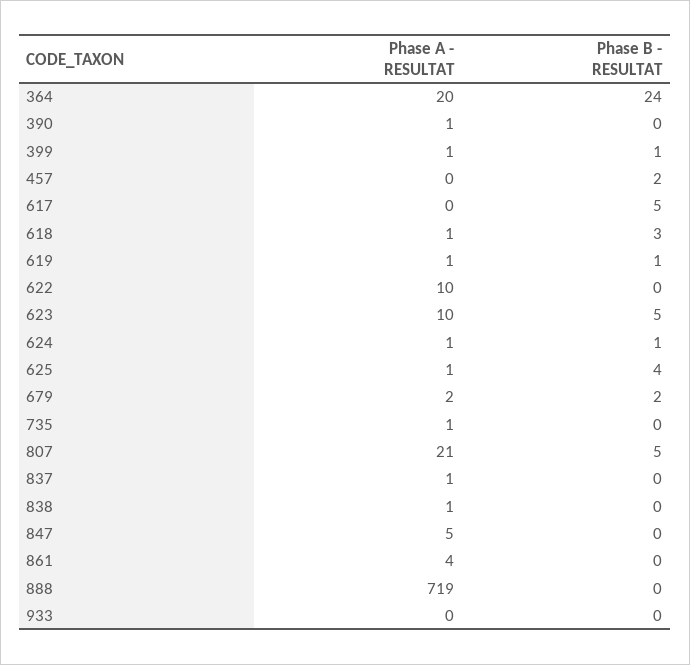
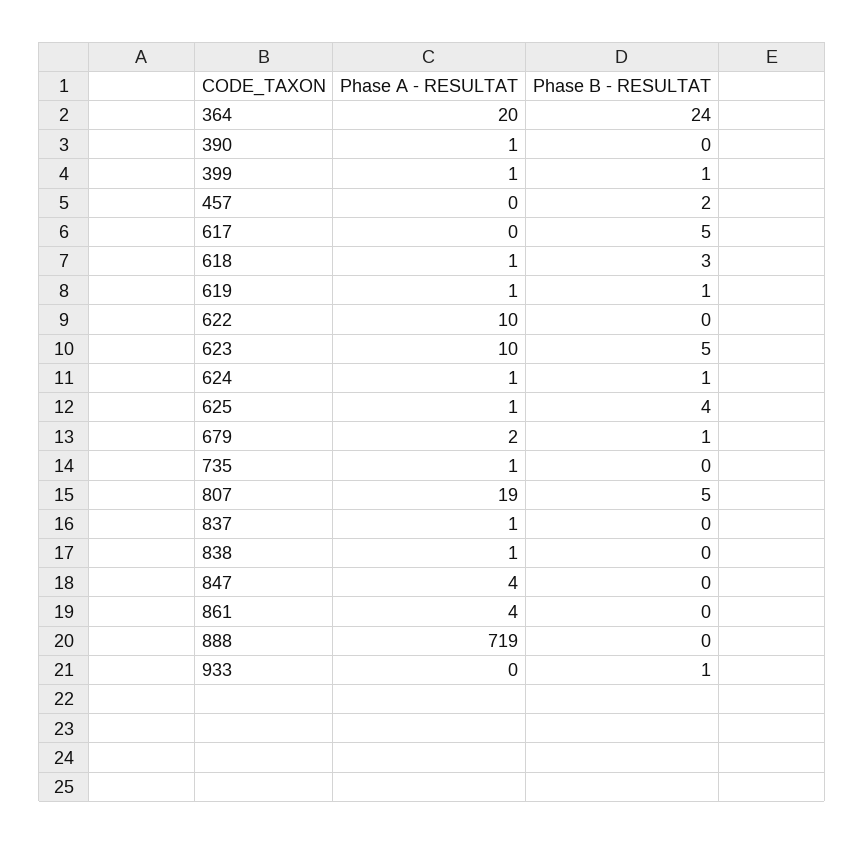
Phase B - RESULTAT, 679: 2 -> 1
Phase A - RESULTAT, 807: 21 -> 19
Phase A - RESULTAT, 847: 5 -> 4
Phase B - RESULTAT, 933: 0 -> 1

